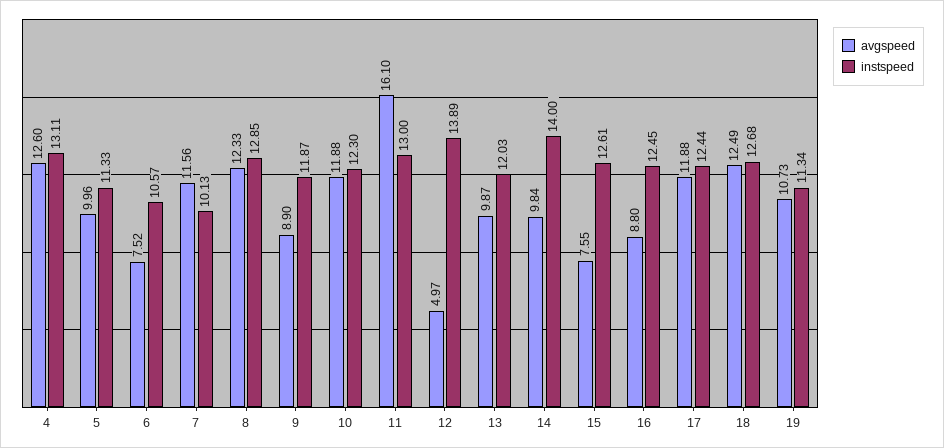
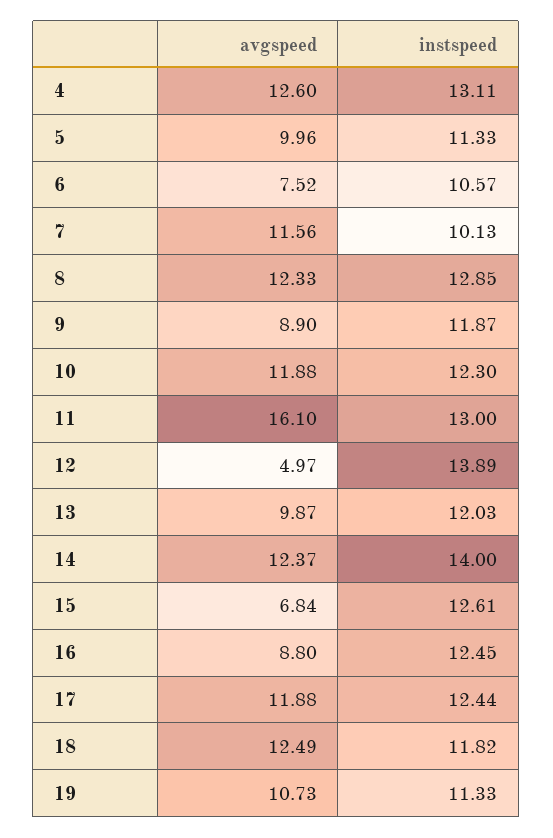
avgspeed, 14: 9.84 -> 12.37
avgspeed, 15: 7.55 -> 6.84
instspeed, 18: 12.68 -> 11.82
instspeed, 19: 11.34 -> 11.33

